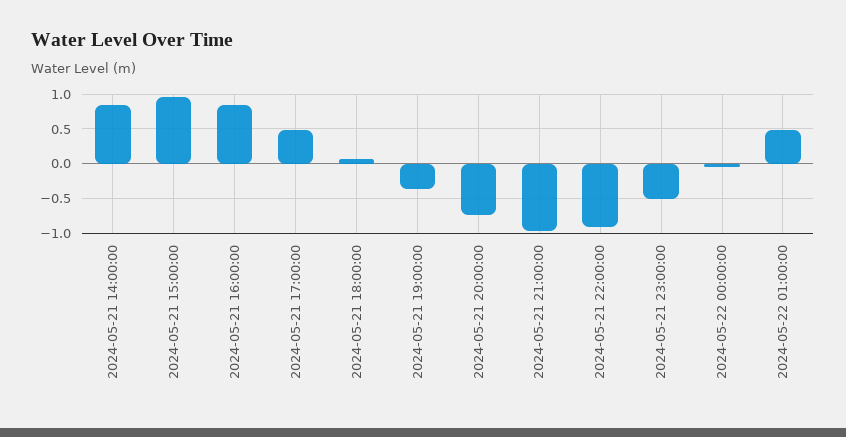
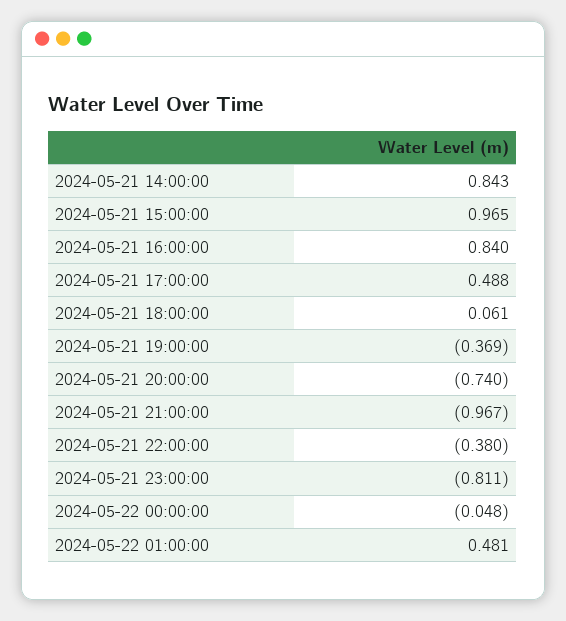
2024-05-21 22:00:00: -0.9 -> -0.38
2024-05-21 23:00:00: -0.5 -> -0.811

